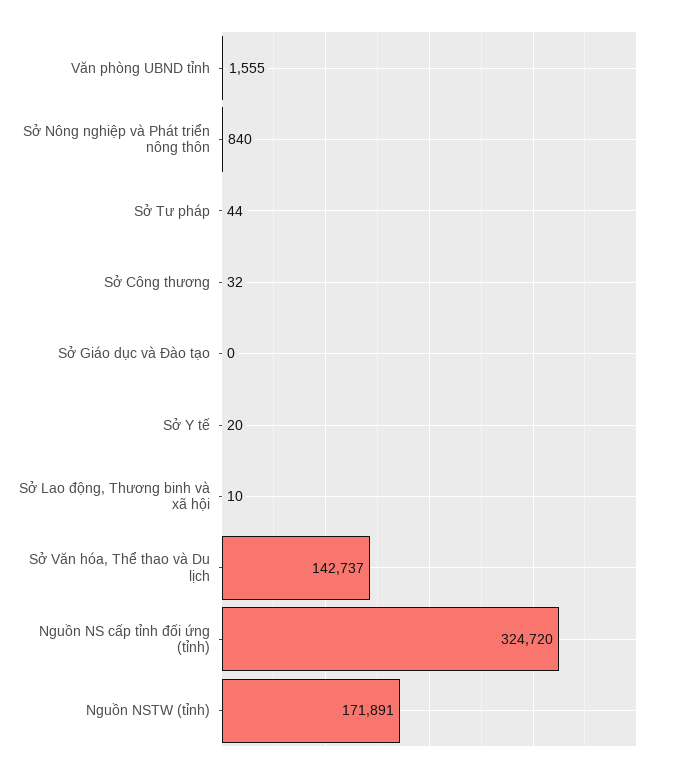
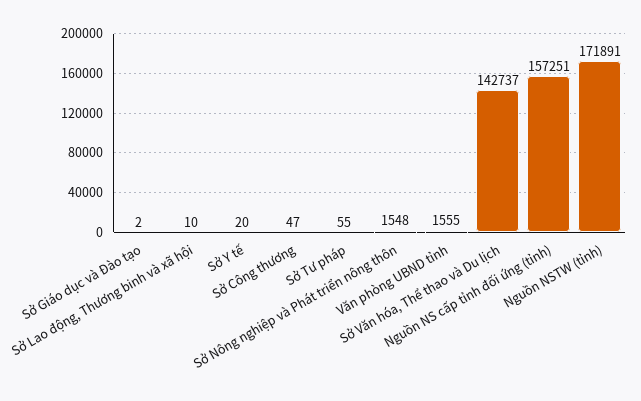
Sở Nông nghiệp và Phát triển nông thôn: 840 -> 1548
Sở Tư pháp: 44 -> 55
Sở Công thương: 32 -> 47
Sở Giáo dục và Đào tạo: 0 -> 2
Nguồn NS cấp tỉnh đối ứng (tỉnh): 324720 -> 157251

